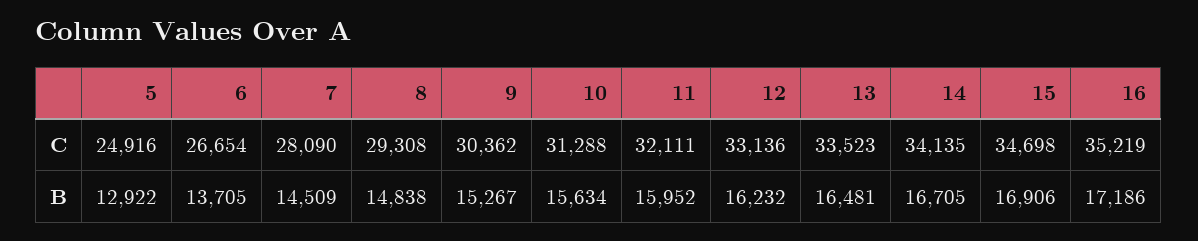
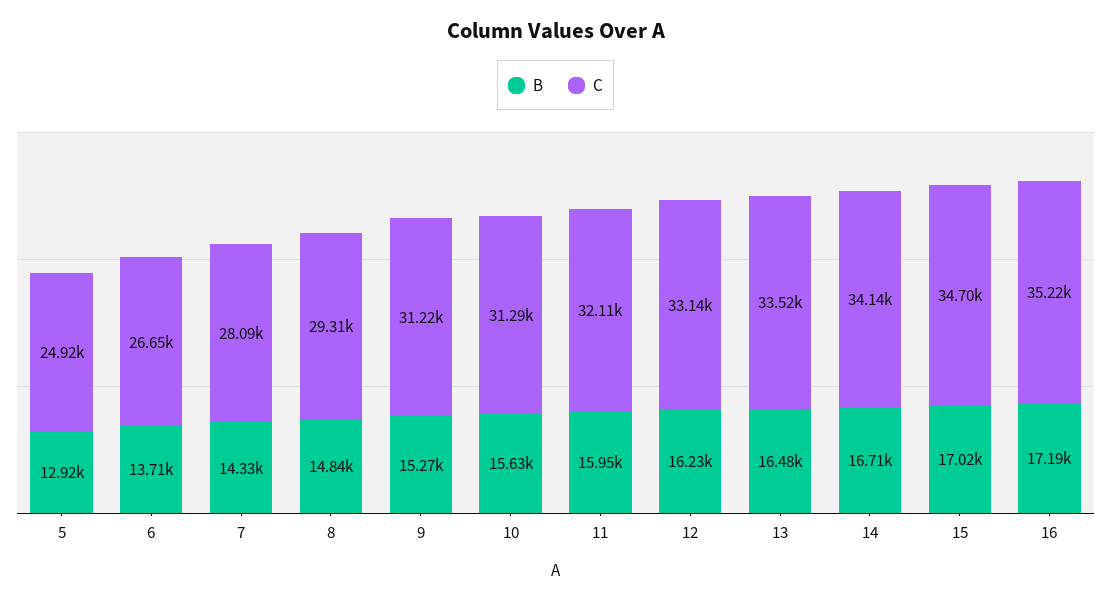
C, 9: 30362 -> 31220
B, 7: 14509 -> 14330
B, 15: 16906 -> 17020

